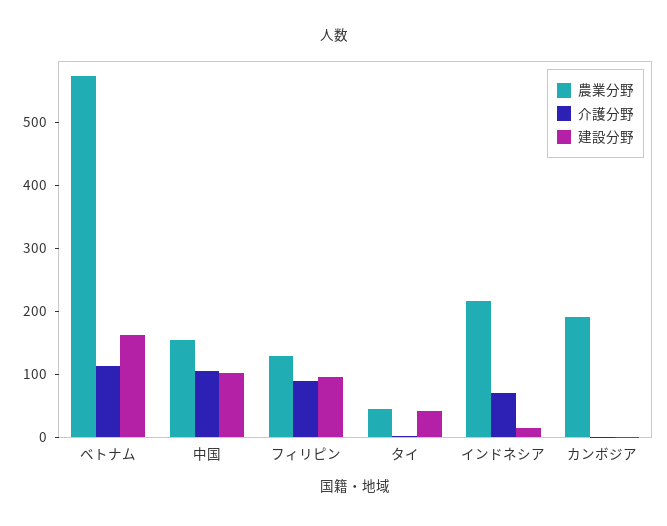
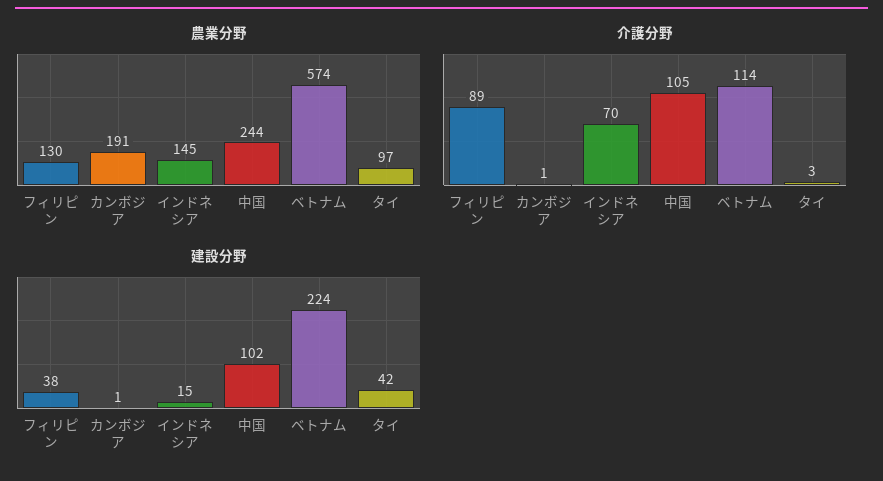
建設分野, ベトナム: 160 -> 224
農業分野, 中国: 160 -> 244
建設分野, フィリピン: 100 -> 38
農業分野, タイ: 40 -> 97
農業分野, インドネシア: 220 -> 145

